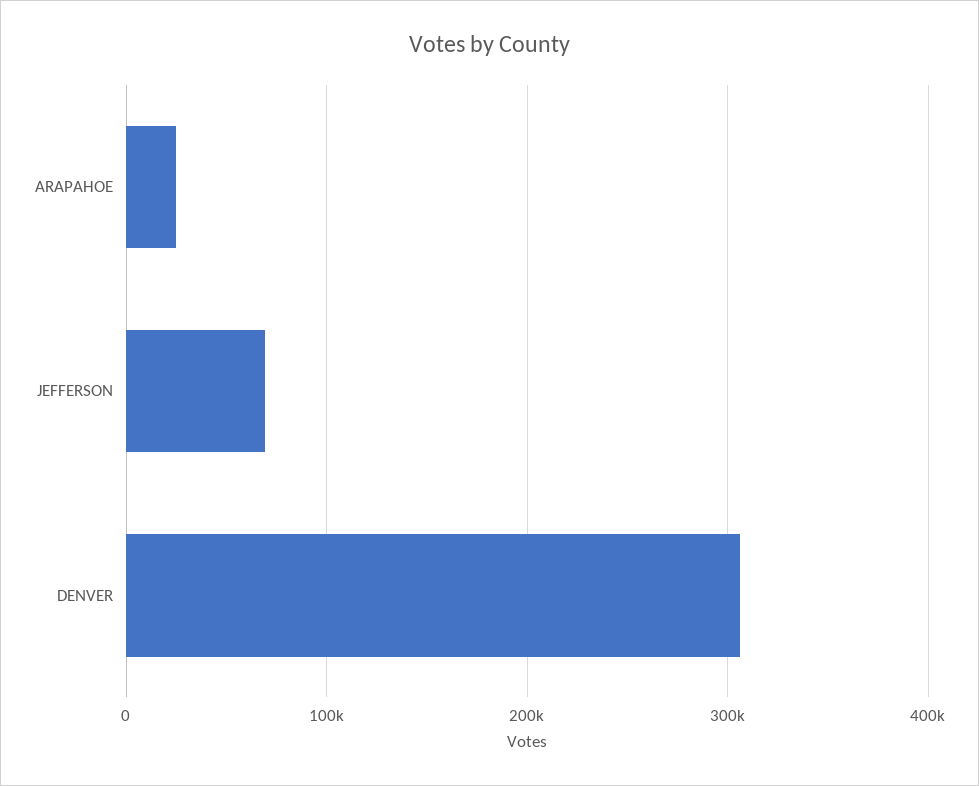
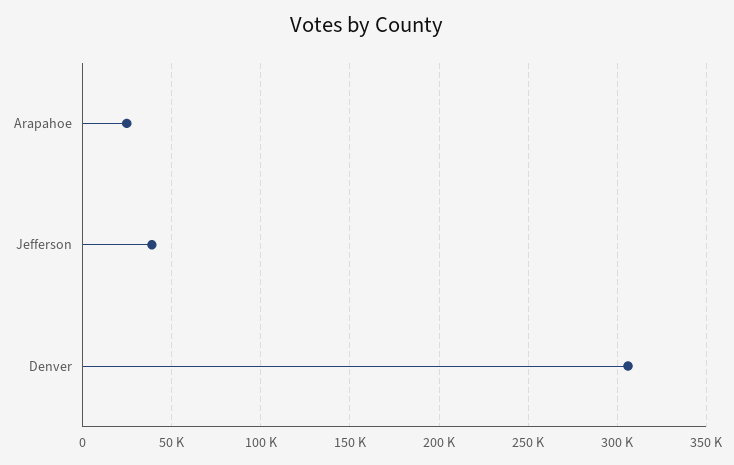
JEFFERSON: 70000 -> 40000

